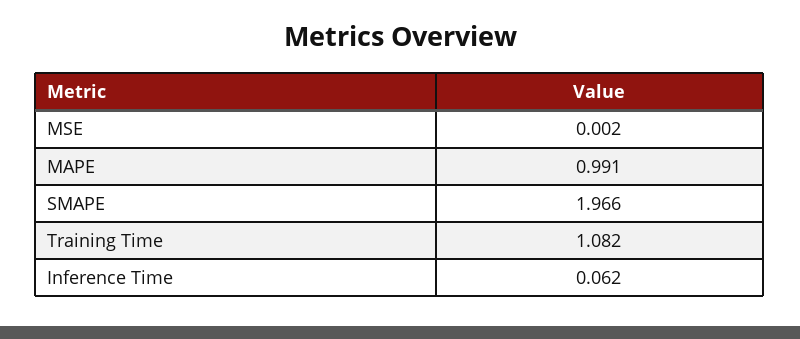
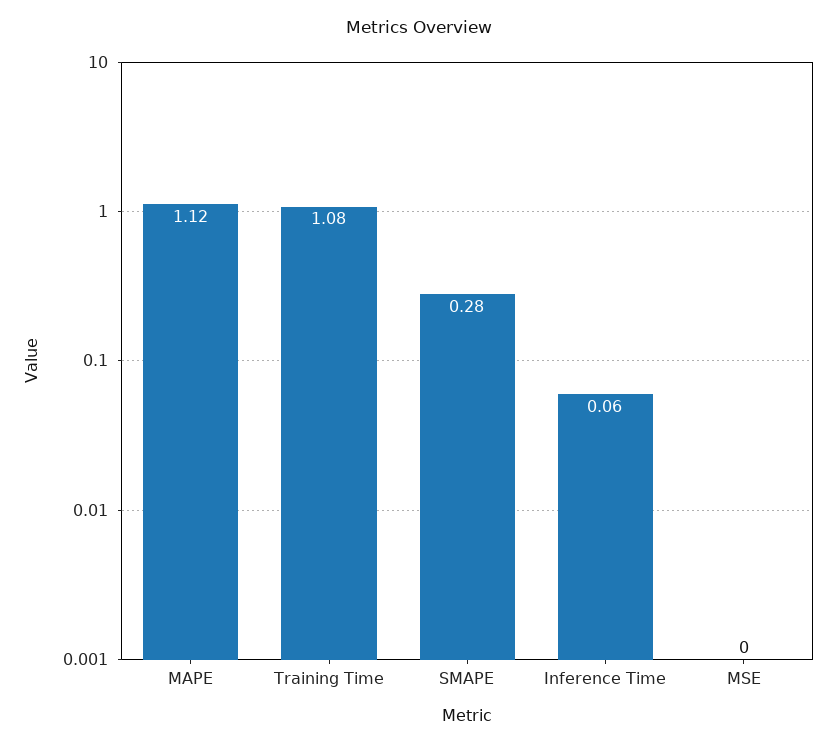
MAPE: 0.991 -> 1.12
SMAPE: 1.966 -> 0.28

